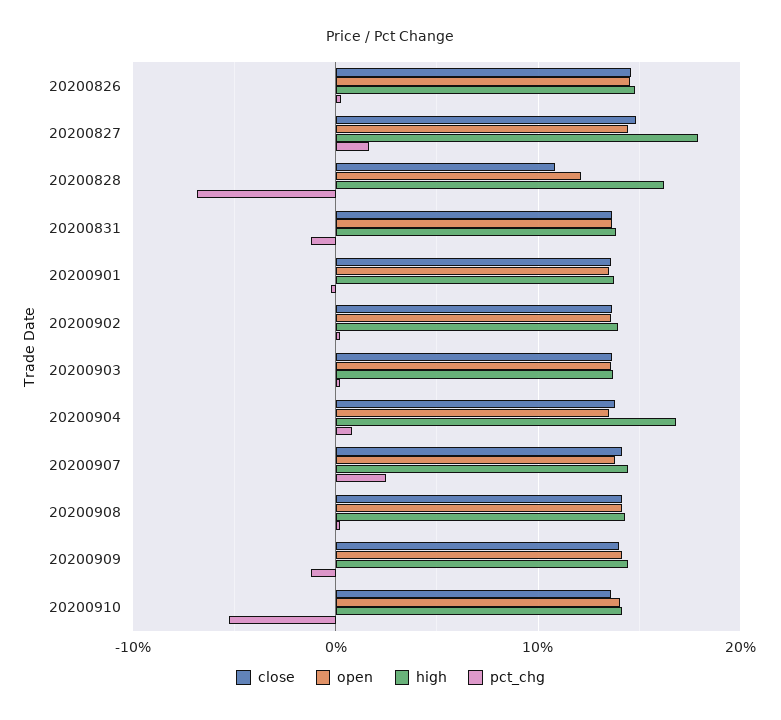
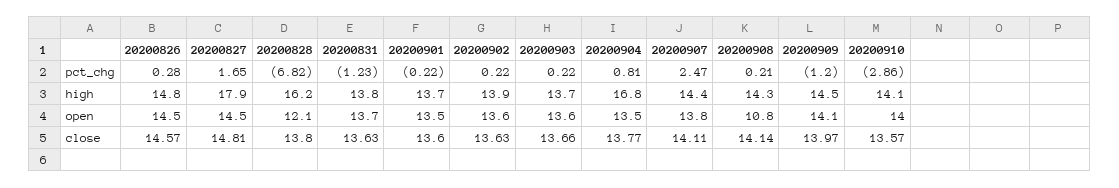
close, 20200828: 11 -> 13.8
open, 20200908: 14 -> 10.8
pct_chg, 20200910: -5 -> -2.86

